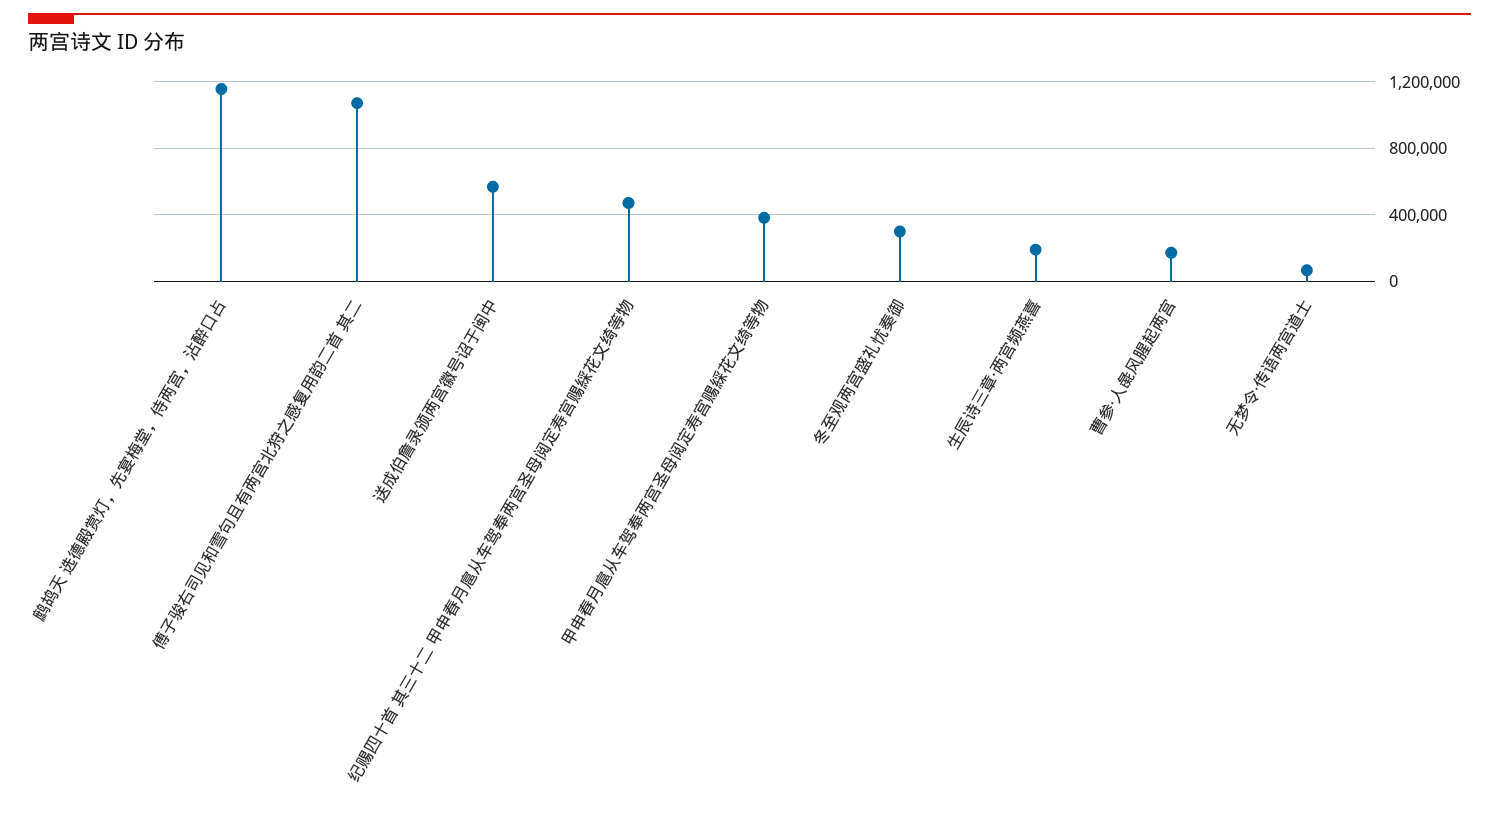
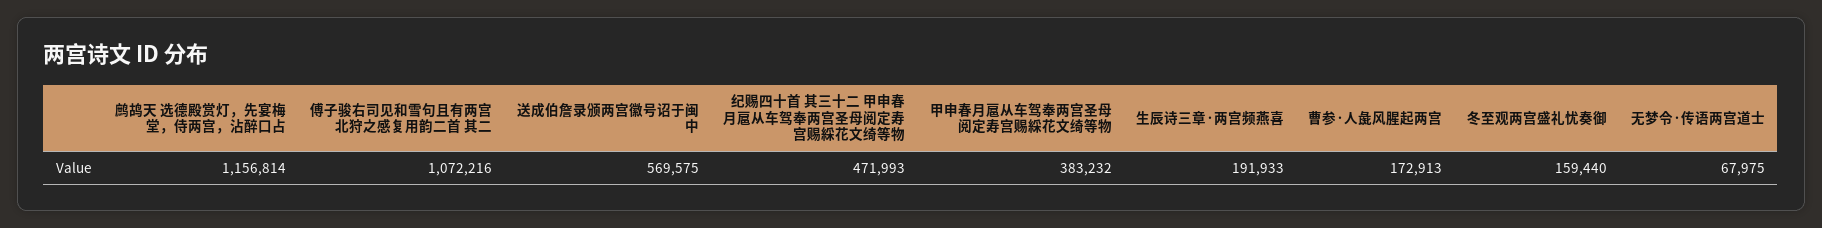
冬至观两宫盛礼忧奏御: 300000 -> 159440

